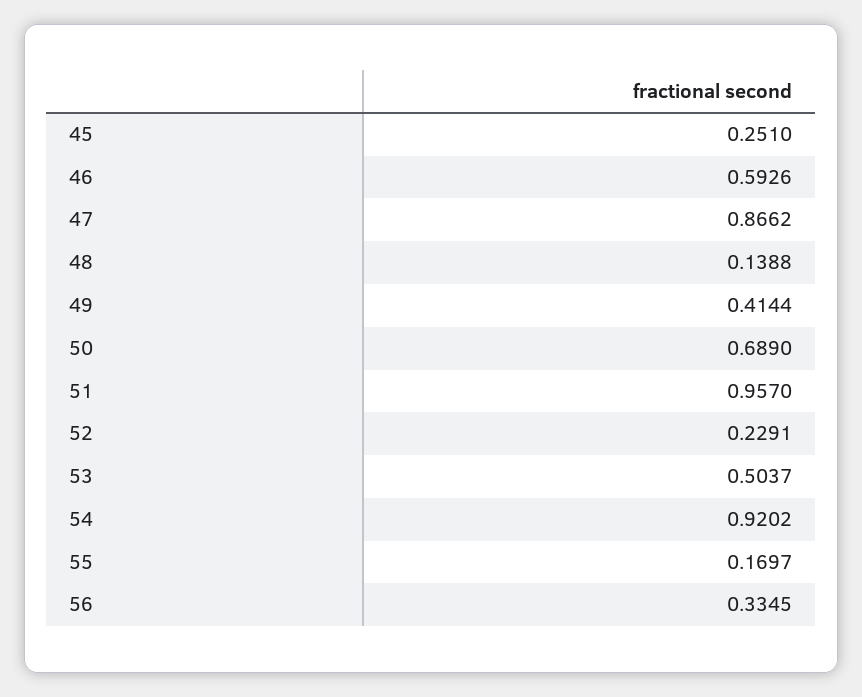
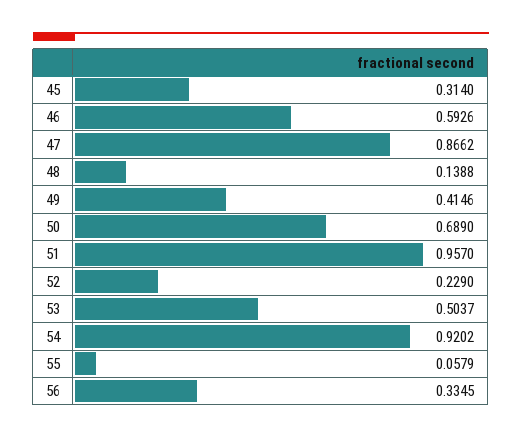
45: 0.251 -> 0.314
49: 0.4144 -> 0.4146
52: 0.2291 -> 0.229
55: 0.1697 -> 0.0579

